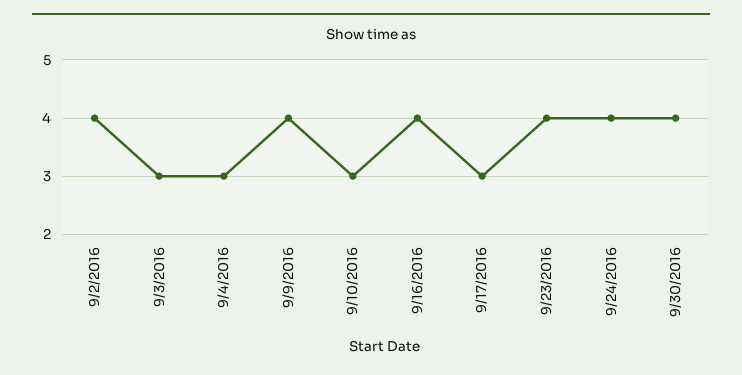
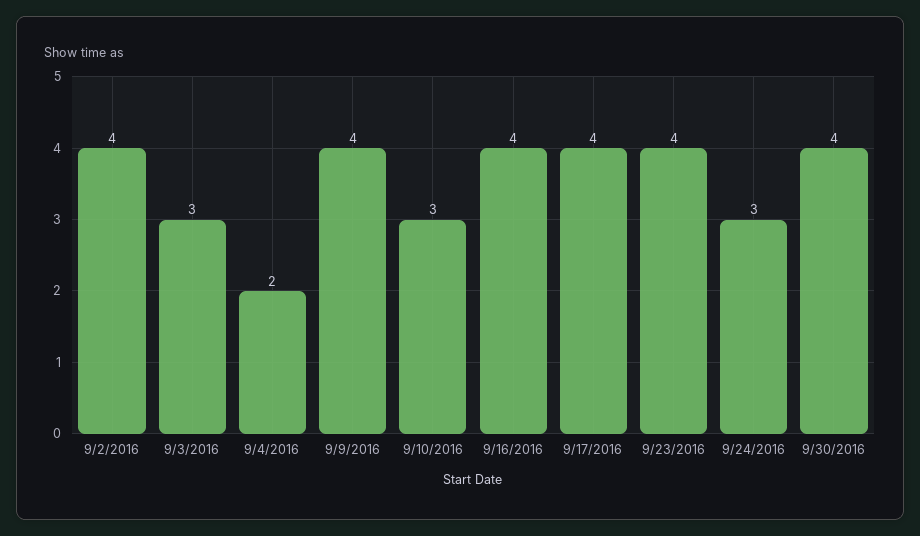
9/4/2016: 3 -> 2
9/17/2016: 3 -> 4
9/24/2016: 4 -> 3

